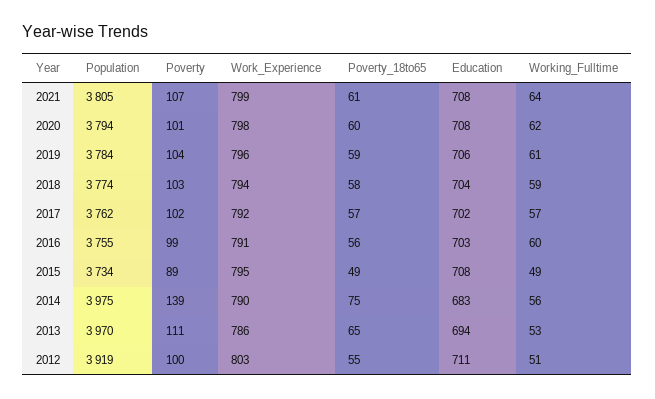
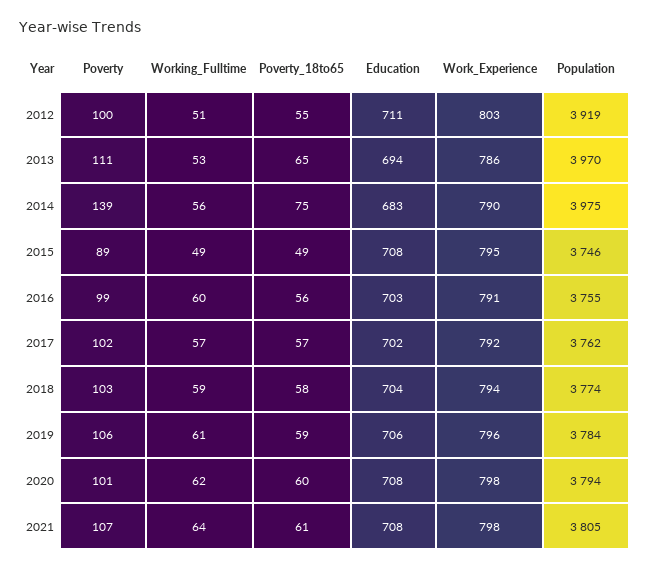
Work_Experience, 2021: 799 -> 798
Poverty, 2019: 104 -> 106
Population, 2015: 3734 -> 3746

